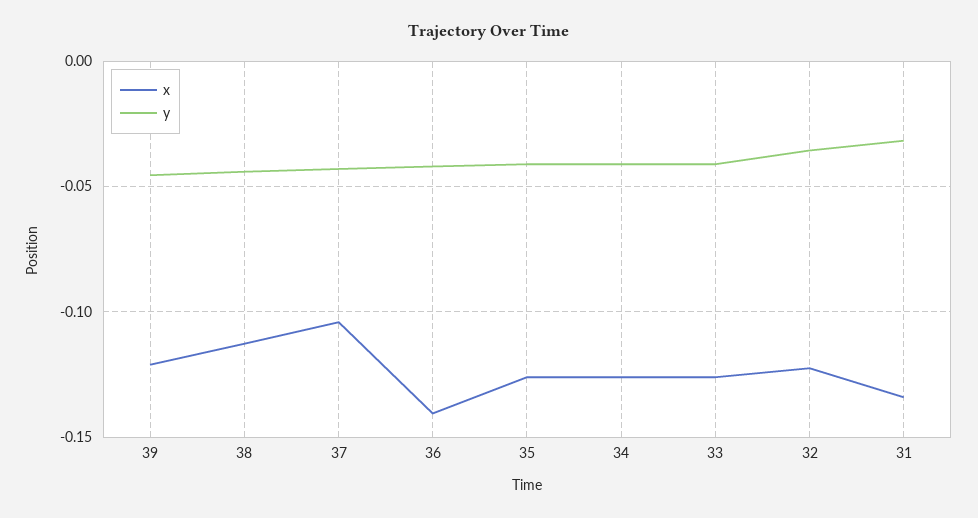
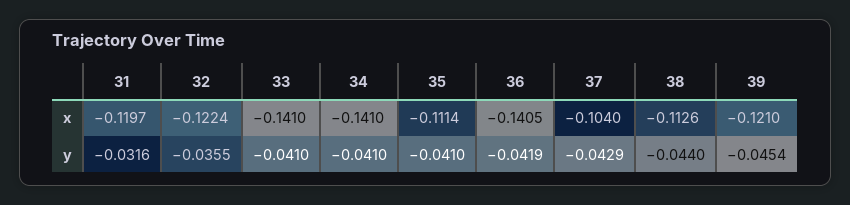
x, 35: -0.125 -> -0.1114
x, 34: -0.125 -> -0.141
x, 33: -0.125 -> -0.141
x, 31: -0.135 -> -0.1197

